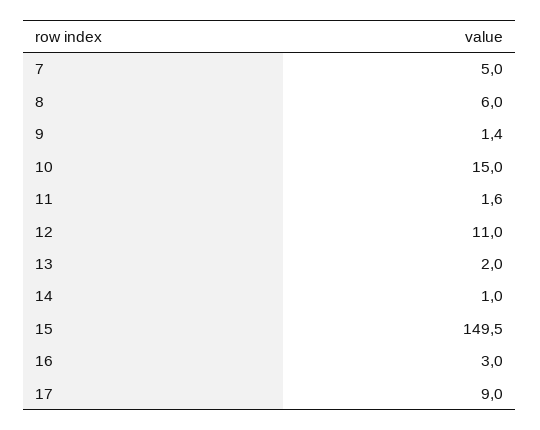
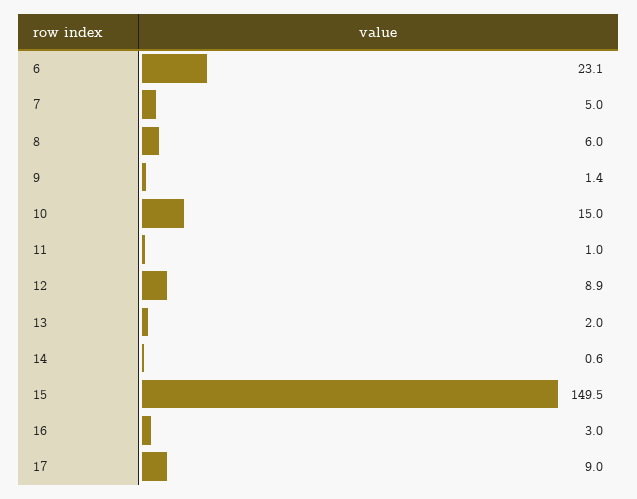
11: 1.6 -> 1
12: 11 -> 8.9
14: 1 -> 0.6
6: none -> 23.1

